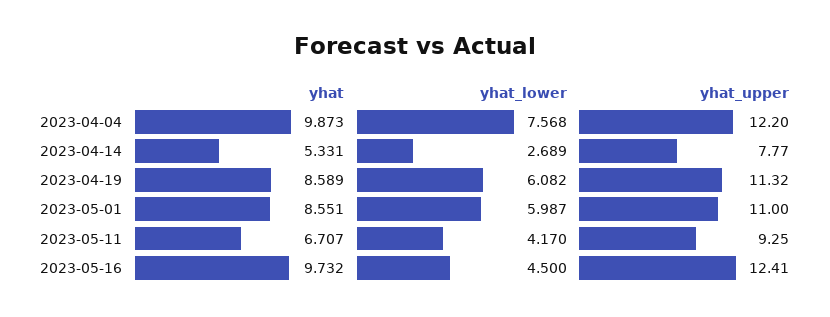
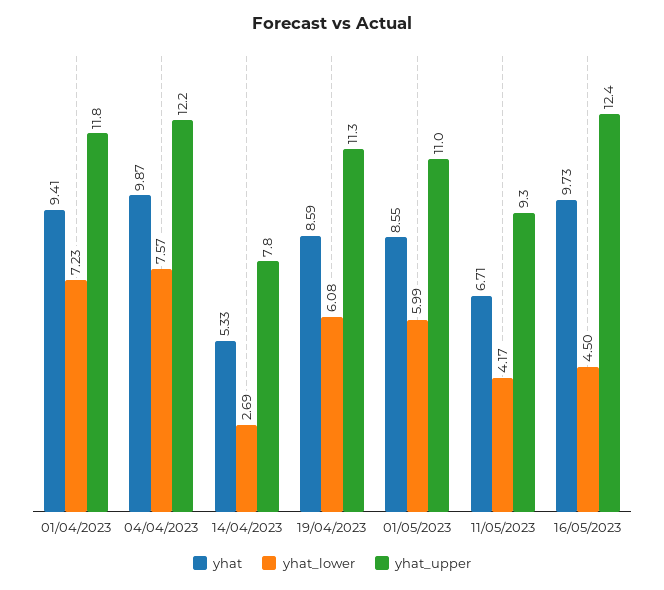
yhat, 01/04/2023: none -> 9.41
yhat_lower, 01/04/2023: none -> 7.23
yhat_upper, 01/04/2023: none -> 11.8

